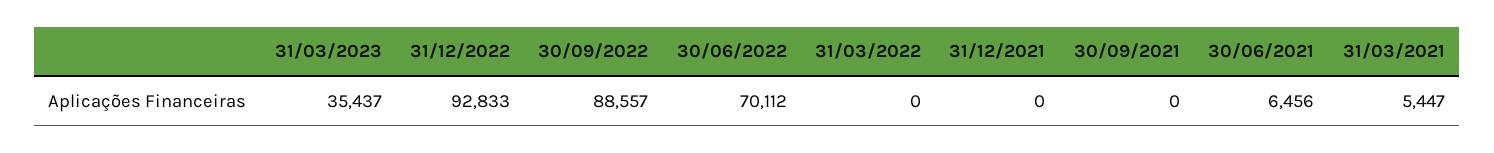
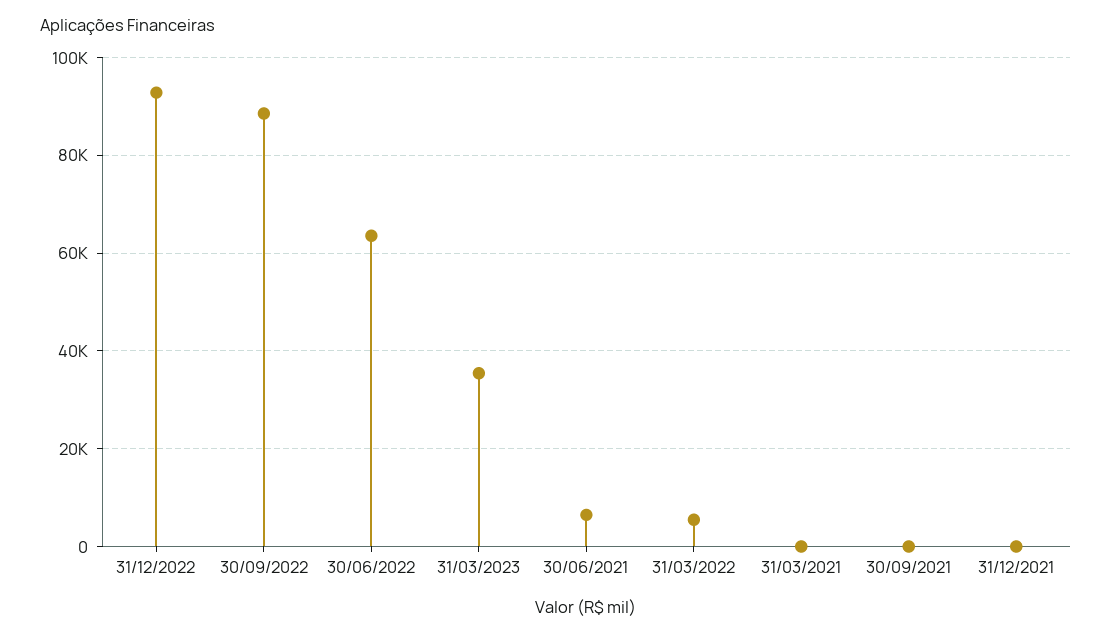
30/06/2022: 70112 -> 64000
31/03/2022: 0 -> 6000
31/03/2021: 5447 -> 0

